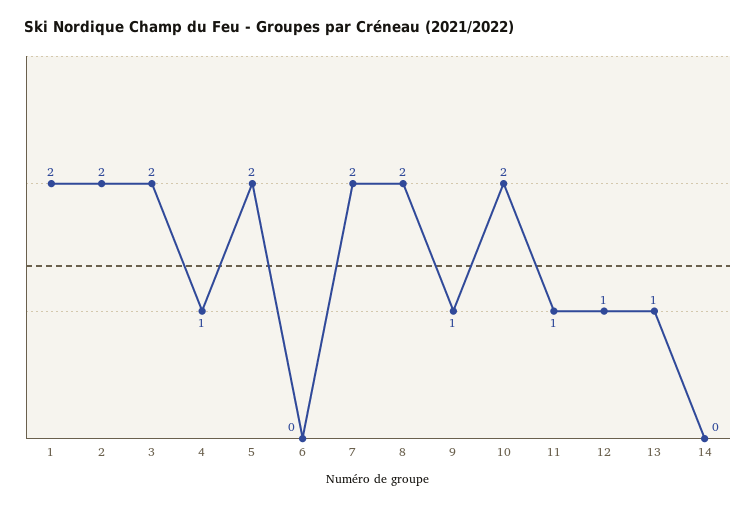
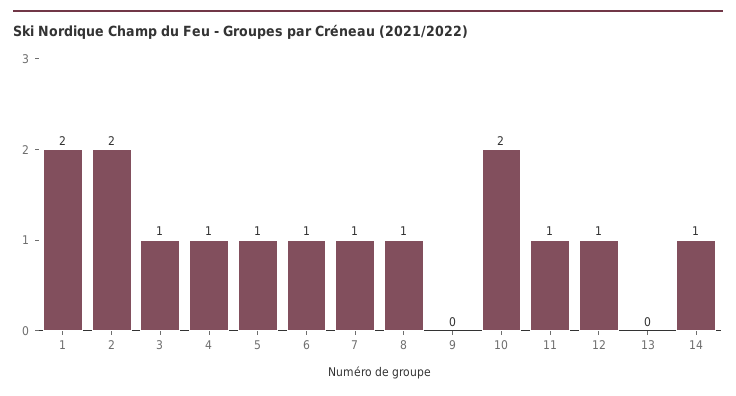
3: 2 -> 1
5: 2 -> 1
6: 0 -> 1
7: 2 -> 1
8: 2 -> 1
9: 1 -> 0
13: 1 -> 0
14: 0 -> 1

